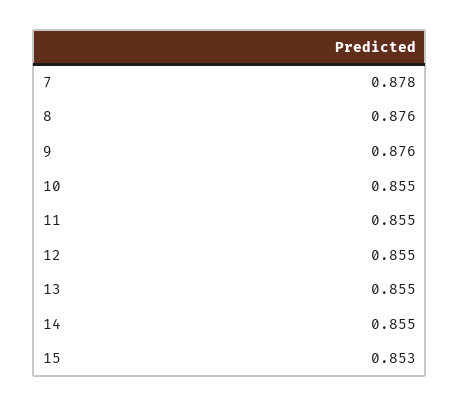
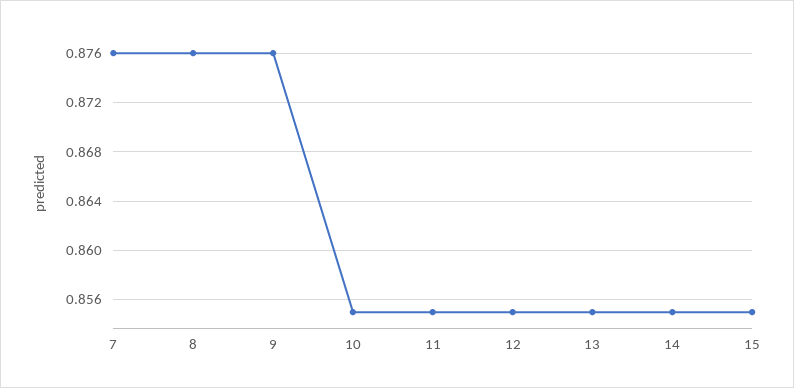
7: 0.878 -> 0.876
15: 0.853 -> 0.855

